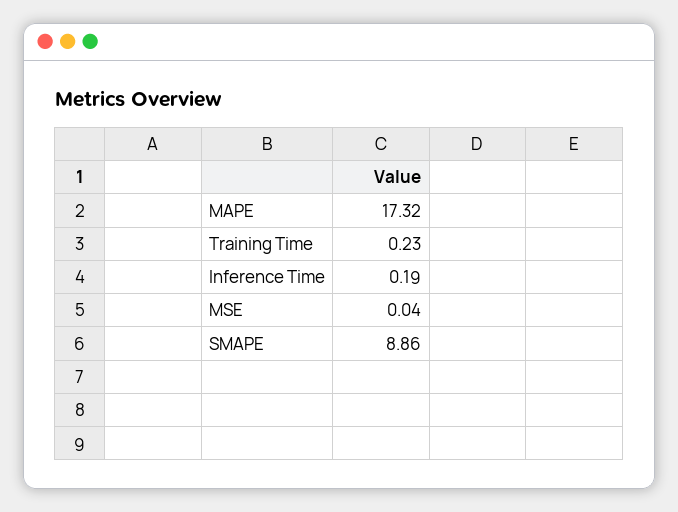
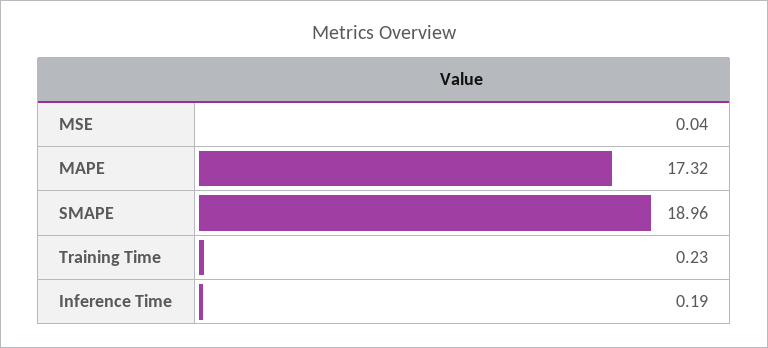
SMAPE: 8.86 -> 18.96

